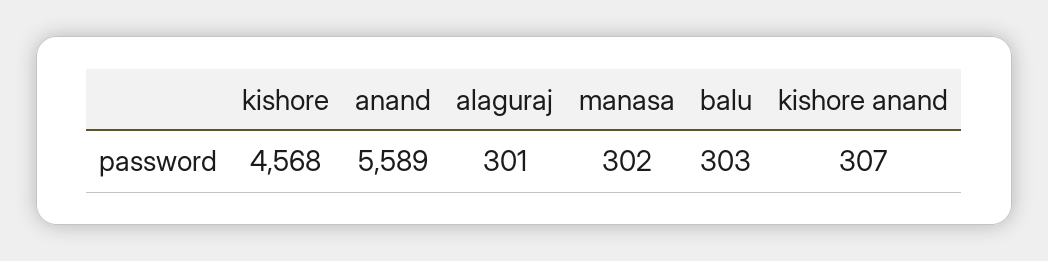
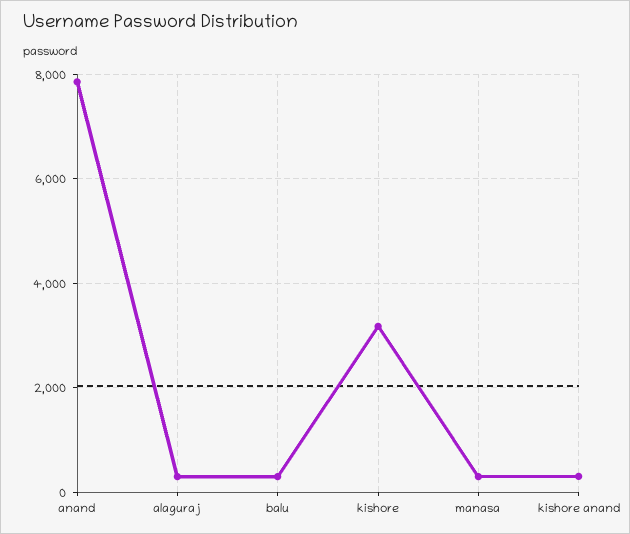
kishore: 4568 -> 3200
anand: 5589 -> 7800

